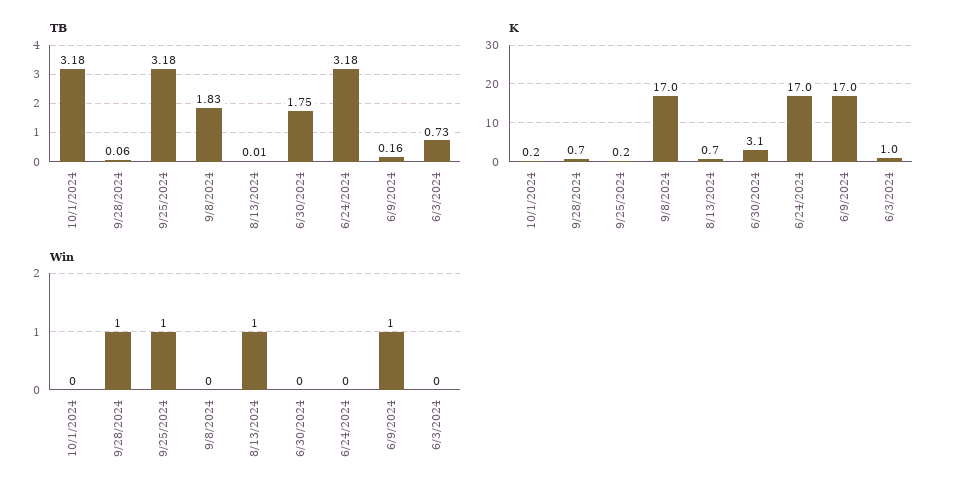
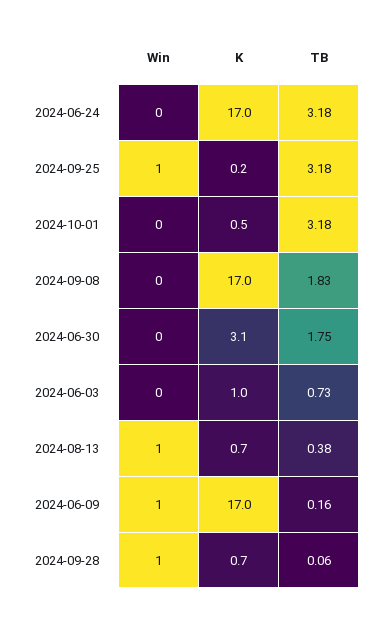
TB, 8/13/2024: 0.01 -> 0.38
K, 10/1/2024: 0.2 -> 0.5

